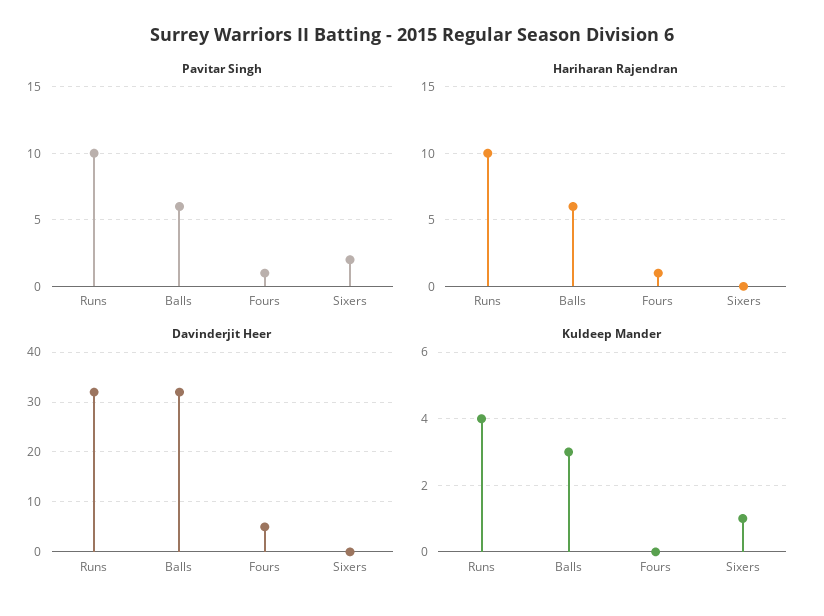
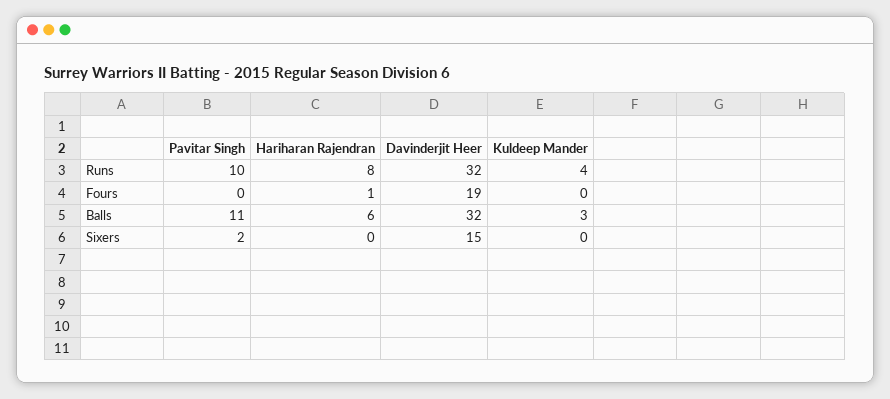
Pavitar Singh, Balls: 6 -> 11
Pavitar Singh, Fours: 1 -> 0
Hariharan Rajendran, Runs: 10 -> 8
Davinderjit Heer, Fours: 5 -> 19
Davinderjit Heer, Sixers: 0 -> 15
Kuldeep Mander, Sixers: 1 -> 0

